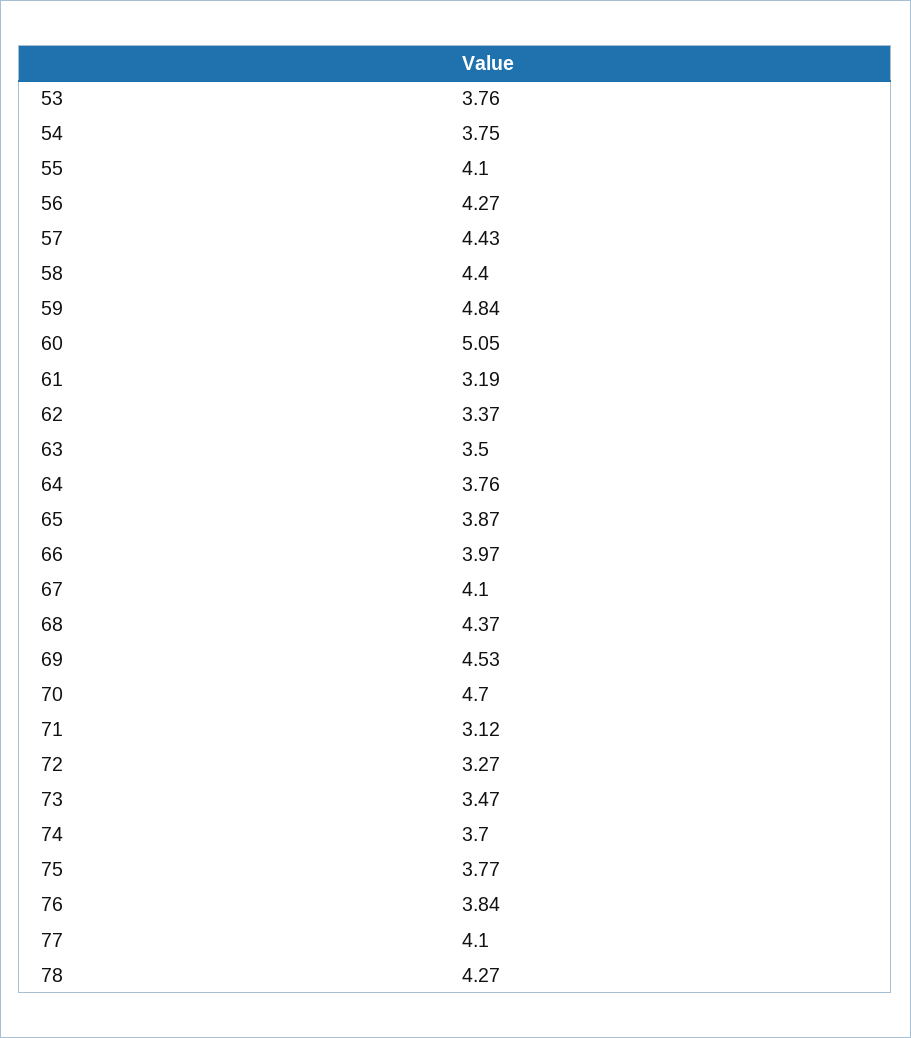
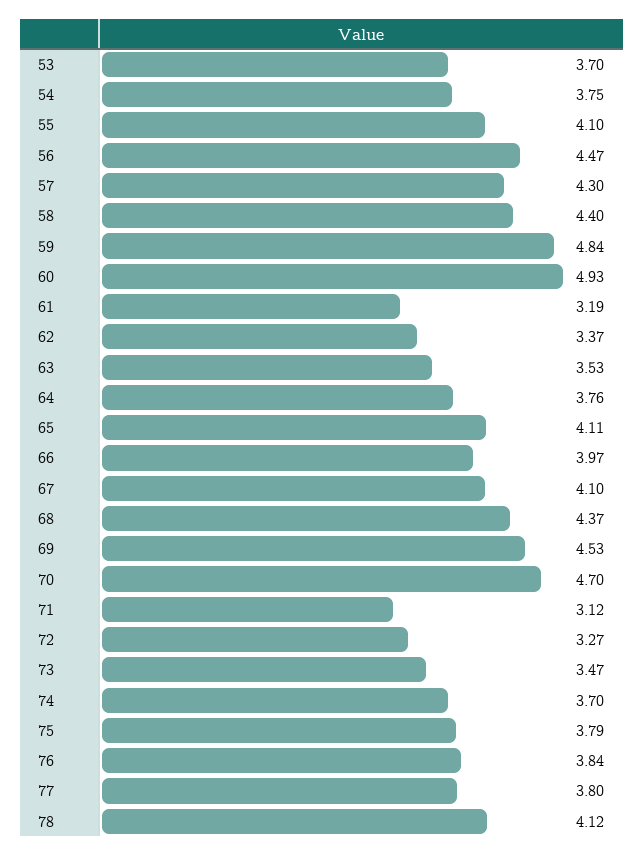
53: 3.76 -> 3.7
56: 4.27 -> 4.47
57: 4.43 -> 4.3
60: 5.05 -> 4.93
63: 3.5 -> 3.53
65: 3.87 -> 4.11
75: 3.77 -> 3.79
77: 4.1 -> 3.8
78: 4.27 -> 4.12

